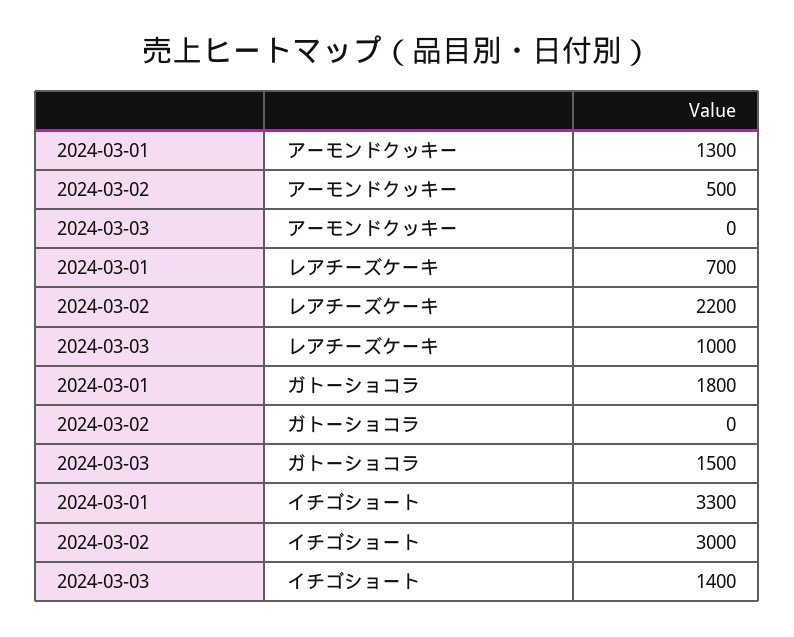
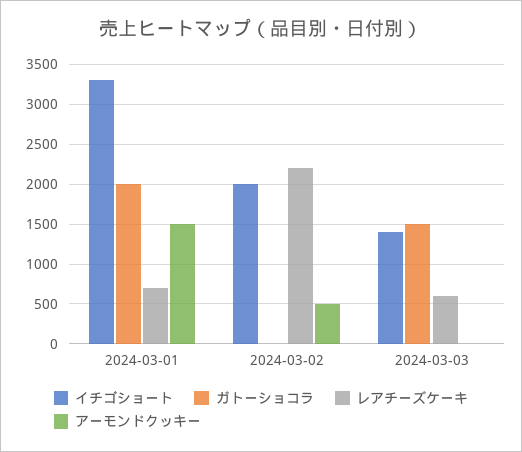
アーモンドクッキー, 2024-03-01: 1300 -> 1500
レアチーズケーキ, 2024-03-03: 1000 -> 600
ガトーショコラ, 2024-03-01: 1800 -> 2000
イチゴショート, 2024-03-02: 3000 -> 2000

